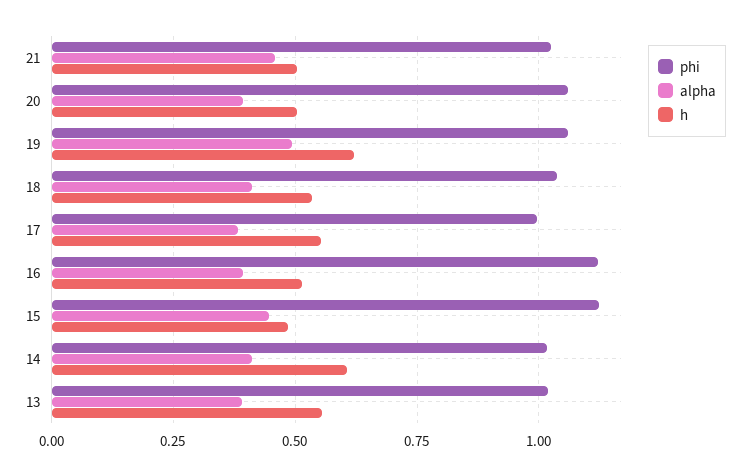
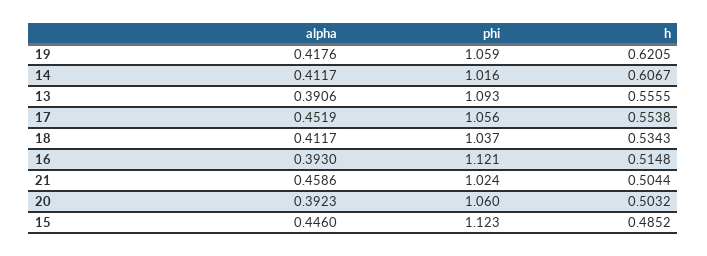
alpha, 19: 0.5 -> 0.4176
phi, 17: 1 -> 1.056
alpha, 17: 0.375 -> 0.4519
phi, 13: 1.025 -> 1.093

